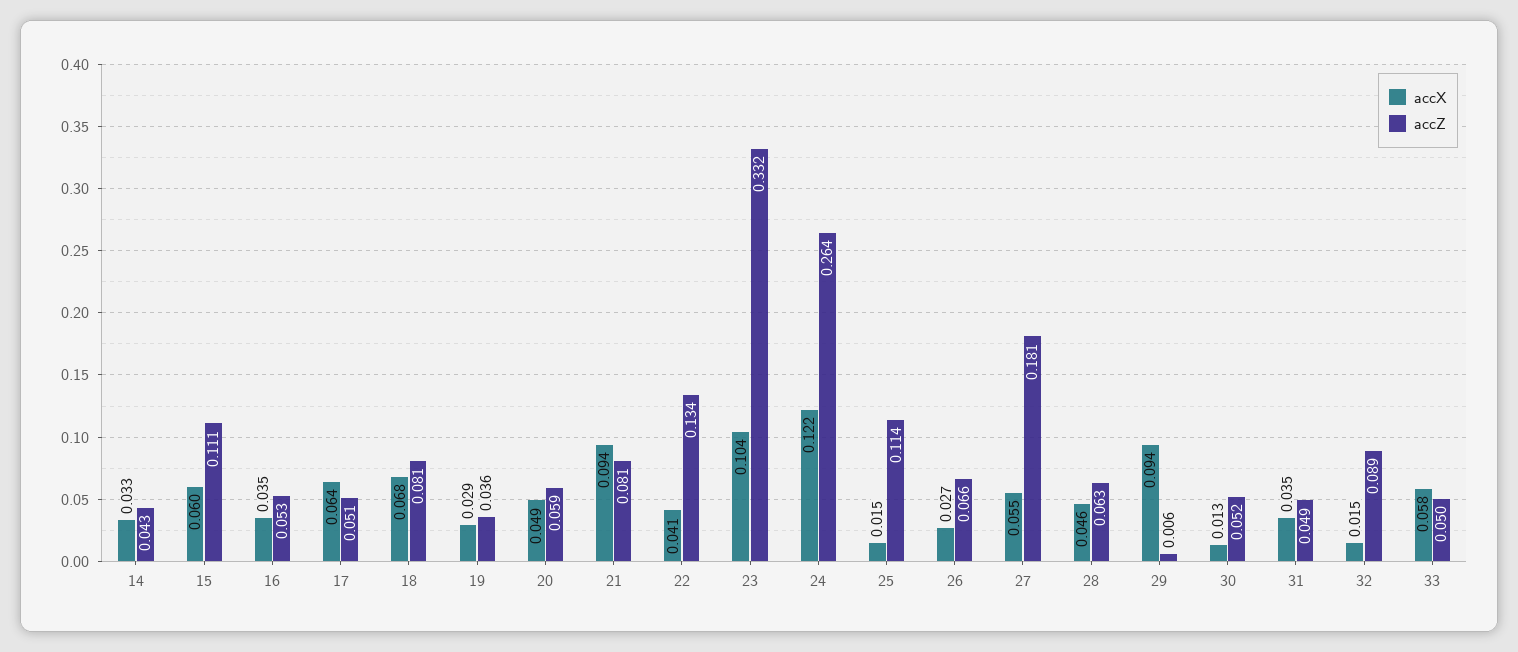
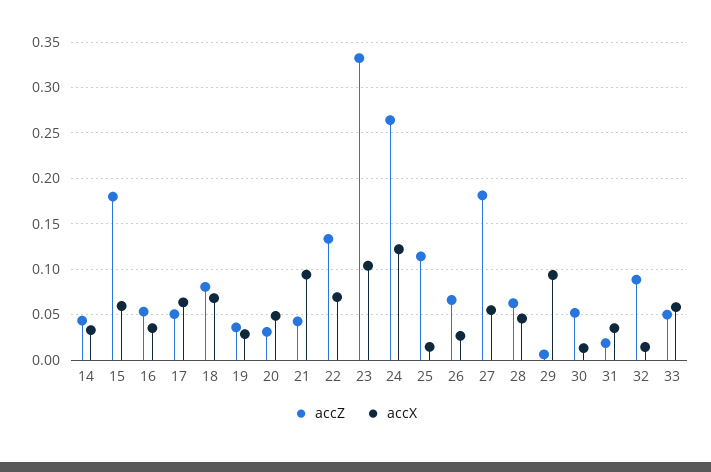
accZ, 15: 0.111 -> 0.18
accZ, 20: 0.059 -> 0.03
accZ, 21: 0.081 -> 0.04
accX, 22: 0.041 -> 0.07
accZ, 31: 0.049 -> 0.02

